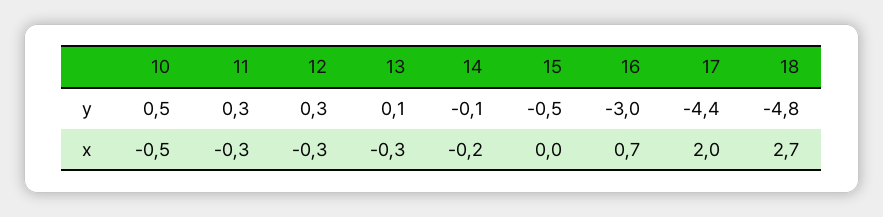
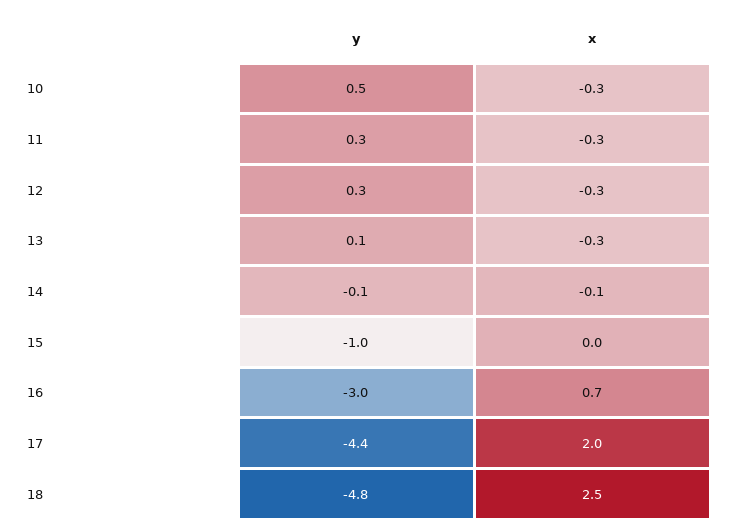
15, y: -0.5 -> -1
10, x: -0.5 -> -0.3
14, x: -0.2 -> -0.1
18, x: 2.7 -> 2.5

